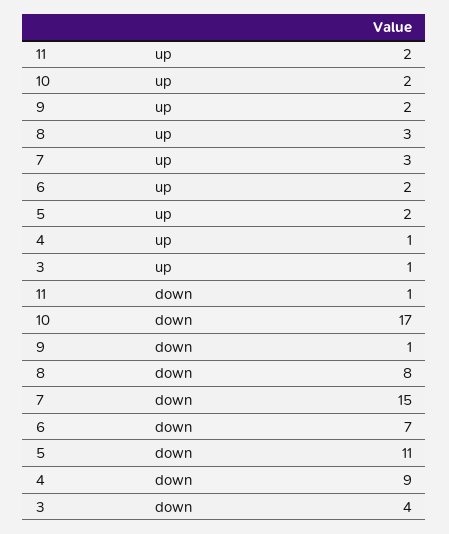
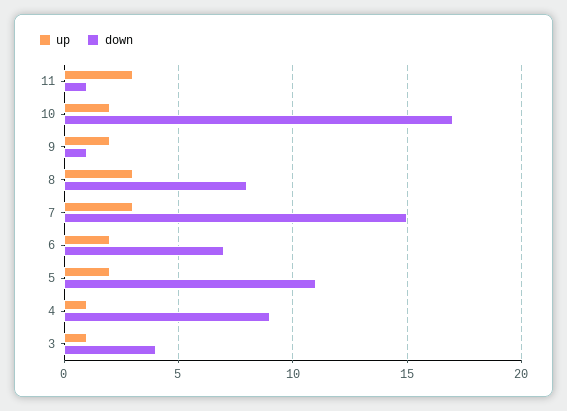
up, 11: 2 -> 3

